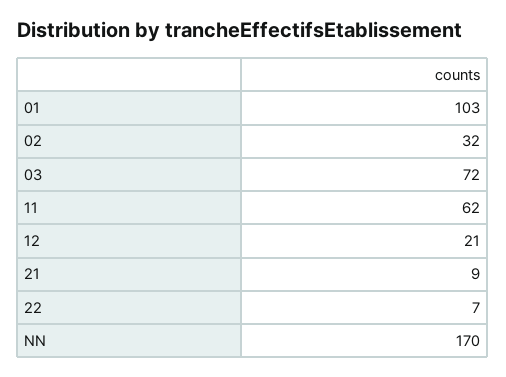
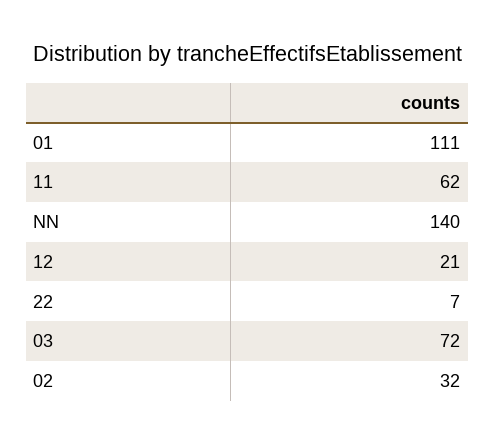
01: 103 -> 111
21: 9 -> none
NN: 170 -> 140

